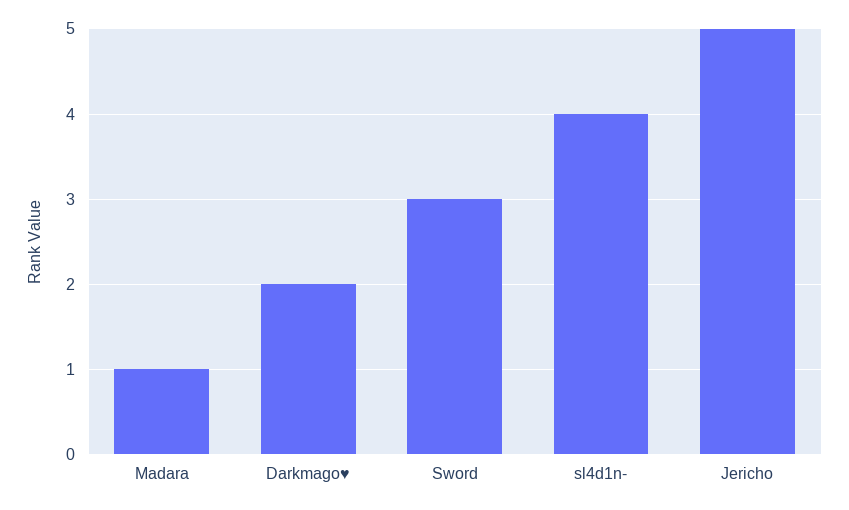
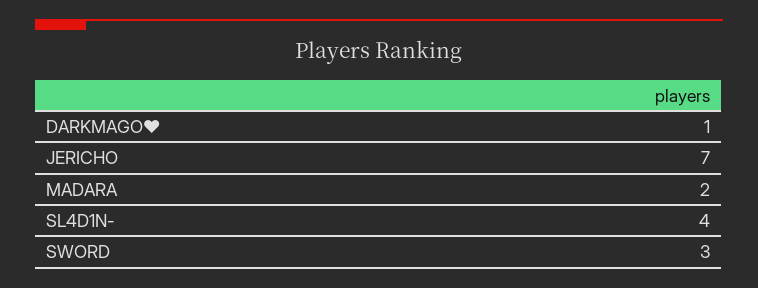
Madara: 1 -> 2
Darkmago♥: 2 -> 1
Jericho: 5 -> 7

